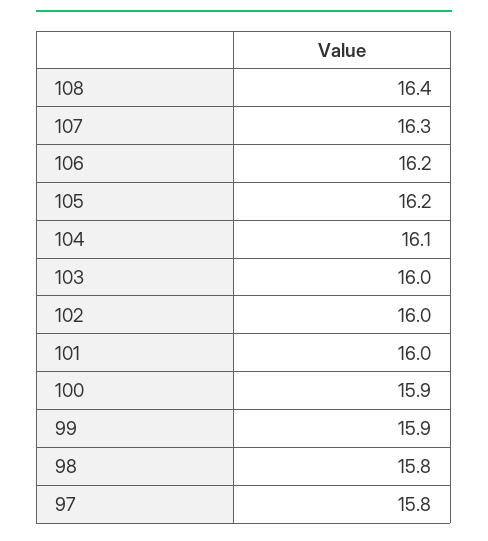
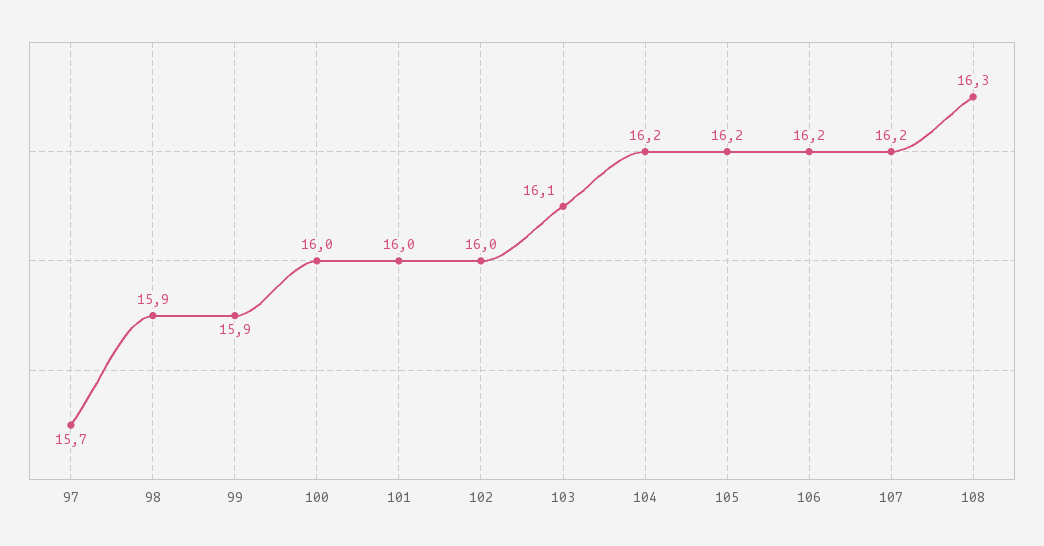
108: 16.4 -> 16.3
107: 16.3 -> 16.2
104: 16.1 -> 16.2
103: 16 -> 16.1
100: 15.9 -> 16
98: 15.8 -> 15.9
97: 15.8 -> 15.7

